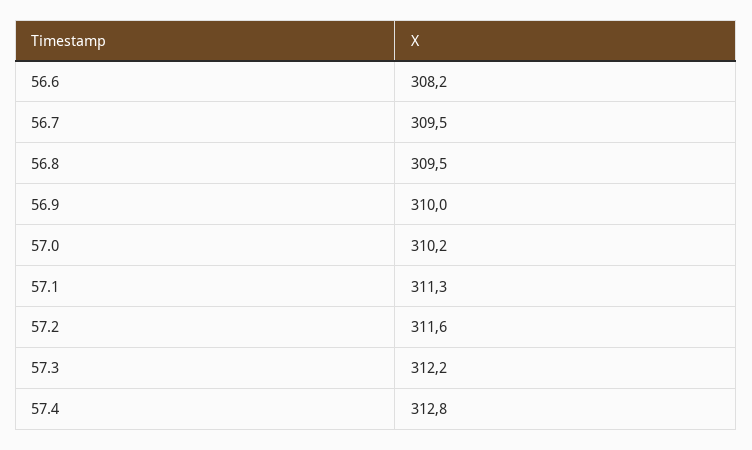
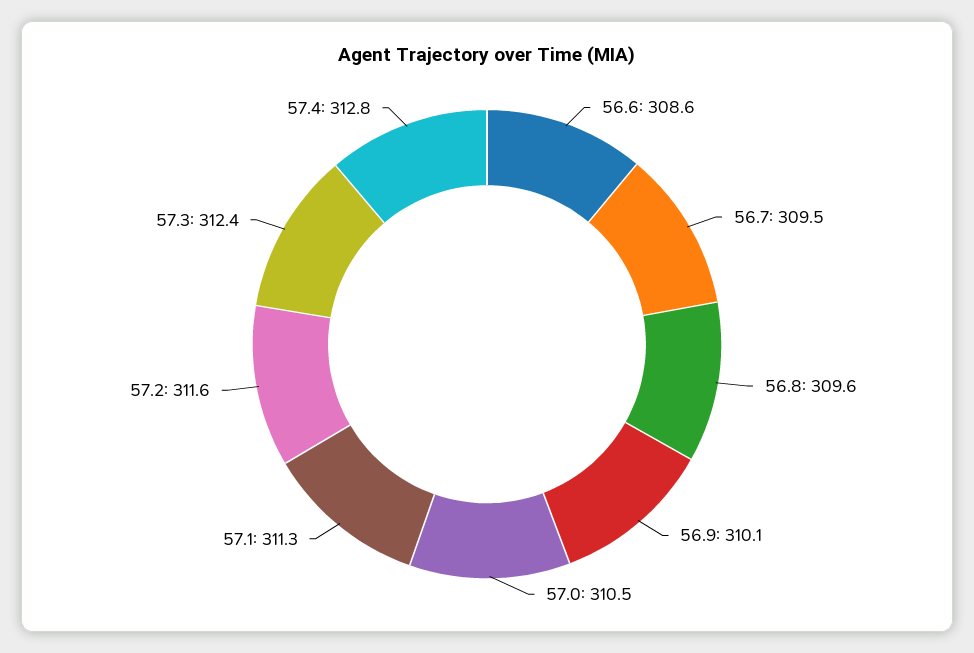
56.6: 308.2 -> 308.6
56.8: 309.5 -> 309.6
56.9: 310 -> 310.1
57.0: 310.2 -> 310.5
57.3: 312.2 -> 312.4

